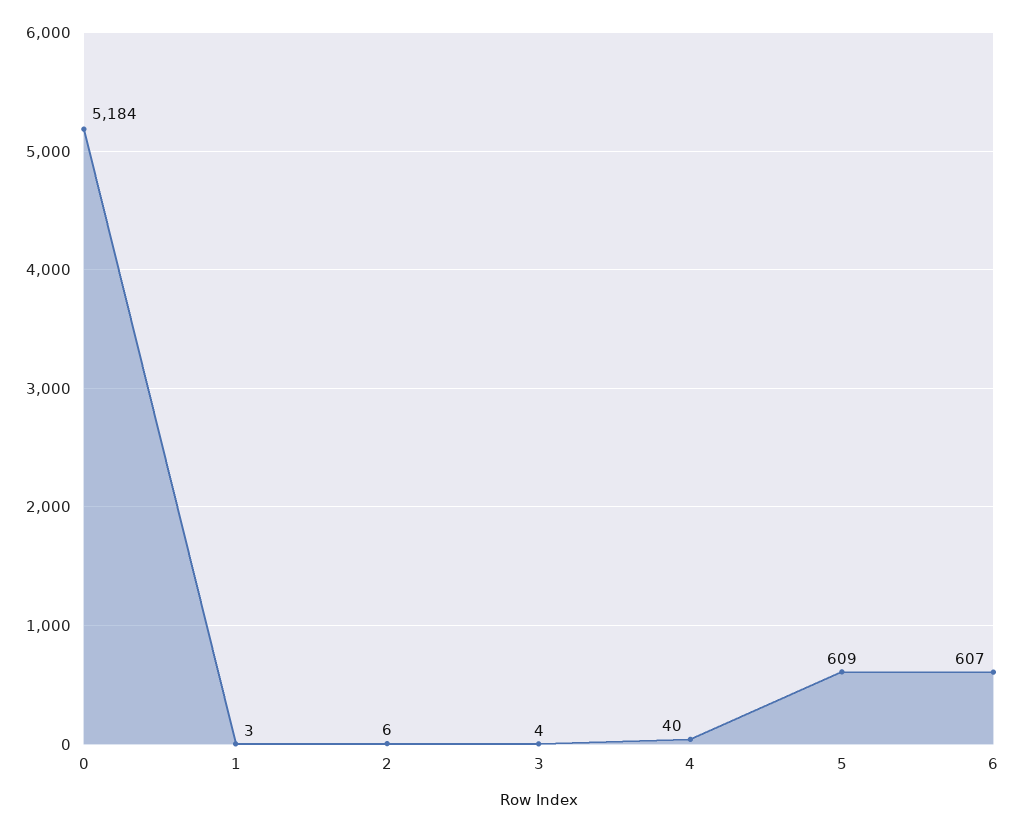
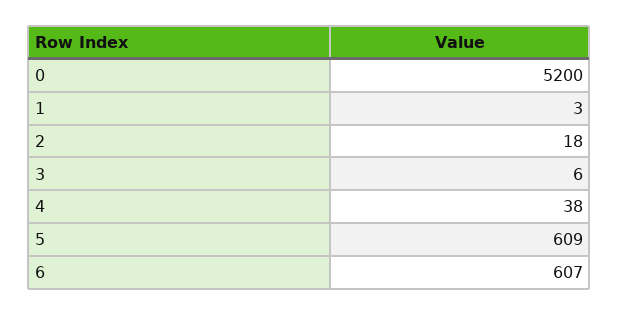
0: 5184 -> 5200
2: 6 -> 18
3: 4 -> 6
4: 40 -> 38

